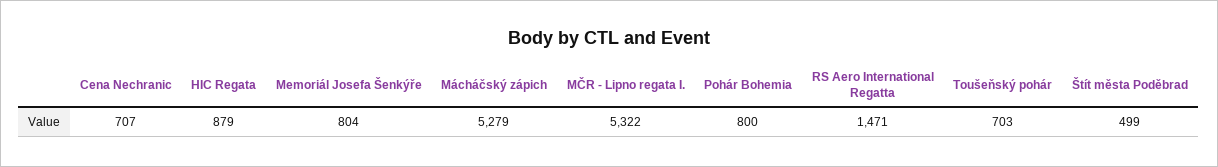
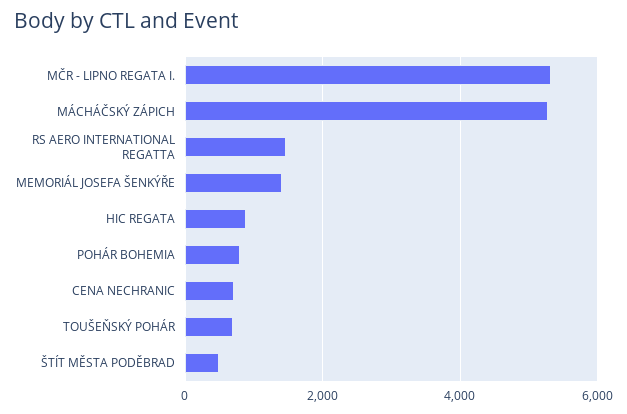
Memoriál Josefa Šenkýře: 804 -> 1400

